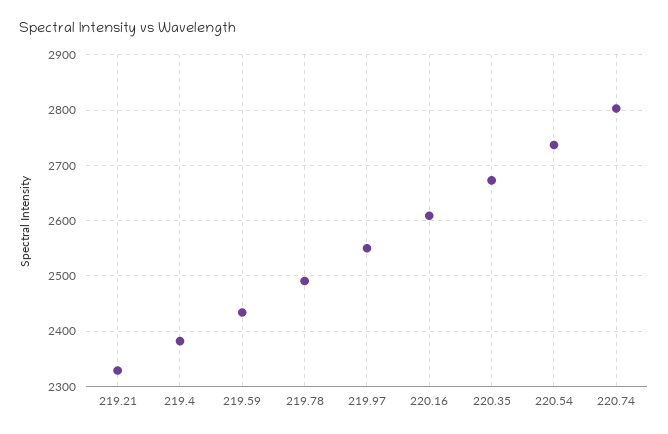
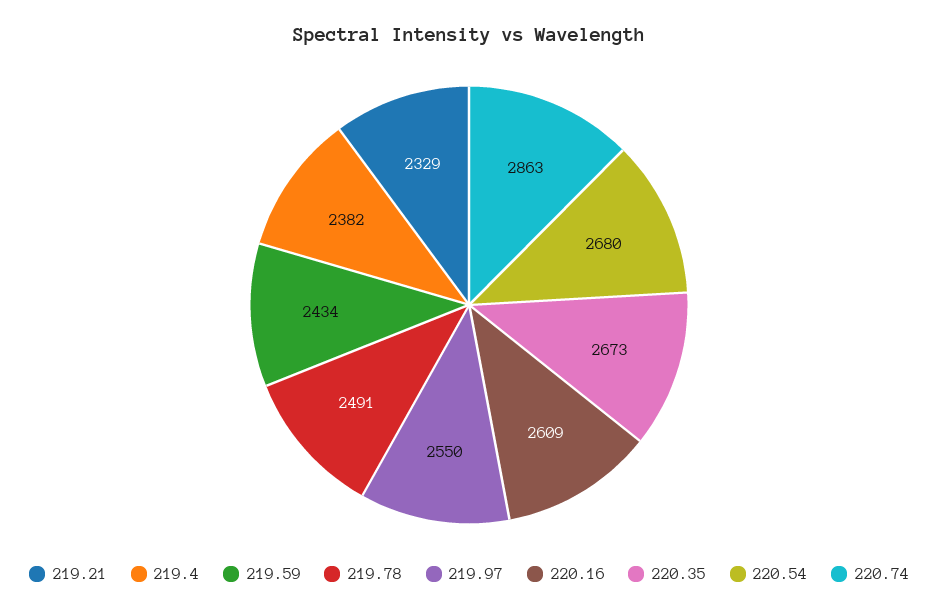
220.54: 2740 -> 2680
220.74: 2800 -> 2863

